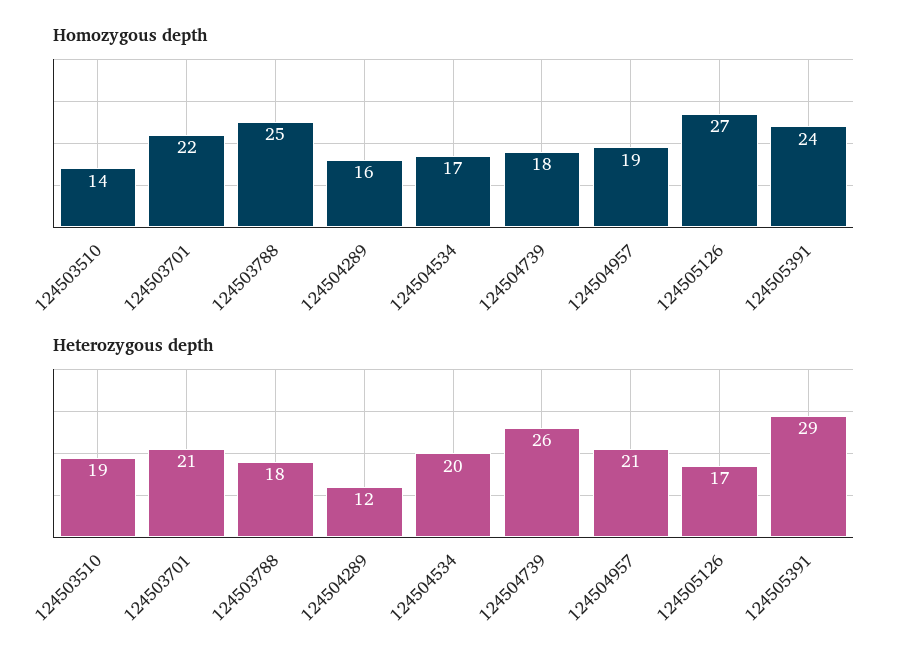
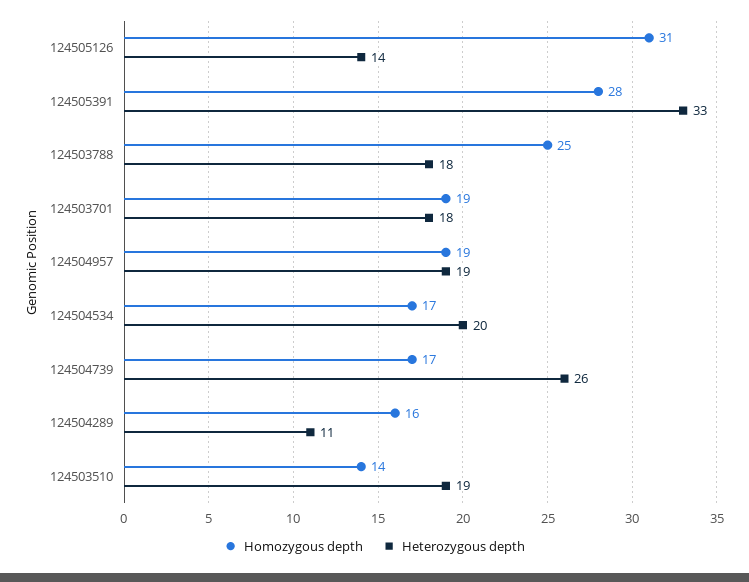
Homozygous depth, 124503701: 22 -> 19
Homozygous depth, 124504739: 18 -> 17
Homozygous depth, 124505126: 27 -> 31
Homozygous depth, 124505391: 24 -> 28
Heterozygous depth, 124503701: 21 -> 18
Heterozygous depth, 124504289: 12 -> 11
Heterozygous depth, 124504957: 21 -> 19
Heterozygous depth, 124505126: 17 -> 14
Heterozygous depth, 124505391: 29 -> 33

